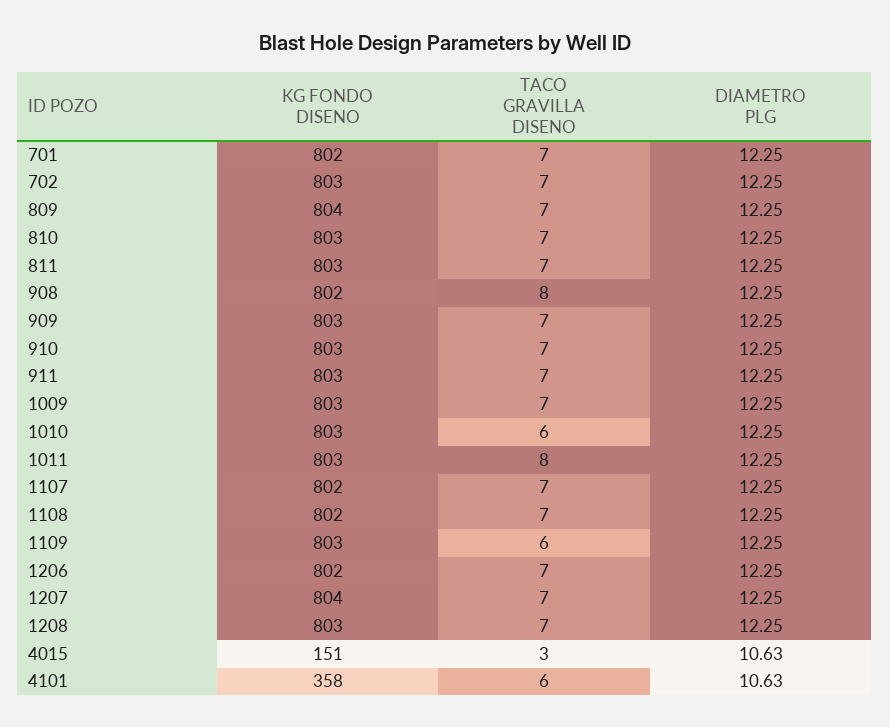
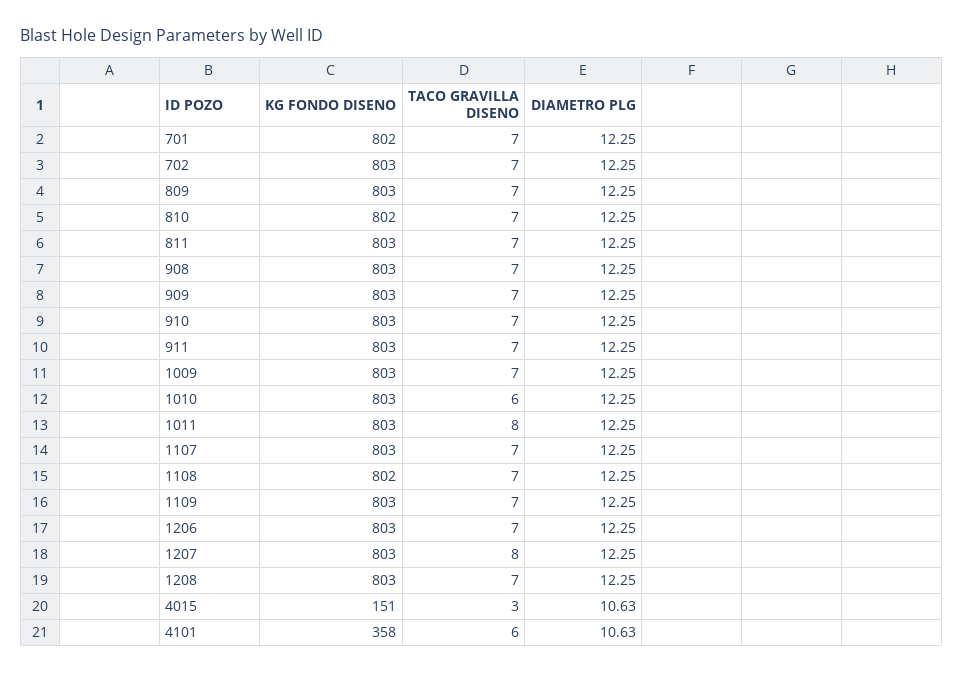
KG FONDO DISENO, 809: 804 -> 803
KG FONDO DISENO, 810: 803 -> 802
KG FONDO DISENO, 908: 802 -> 803
TACO GRAVILLA DISENO, 908: 8 -> 7
KG FONDO DISENO, 1107: 802 -> 803
TACO GRAVILLA DISENO, 1109: 6 -> 7
KG FONDO DISENO, 1206: 802 -> 803
KG FONDO DISENO, 1207: 804 -> 803
TACO GRAVILLA DISENO, 1207: 7 -> 8

